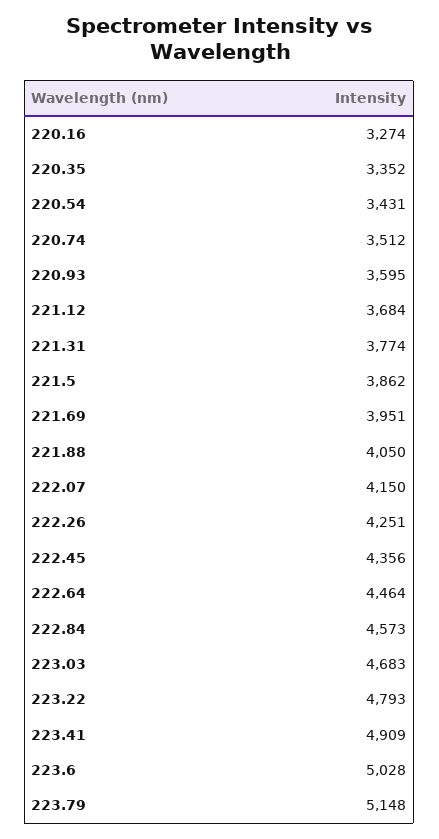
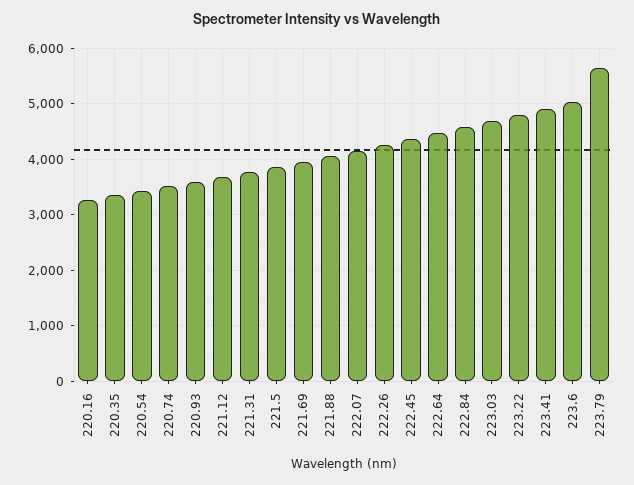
223.79: 5148 -> 5600

